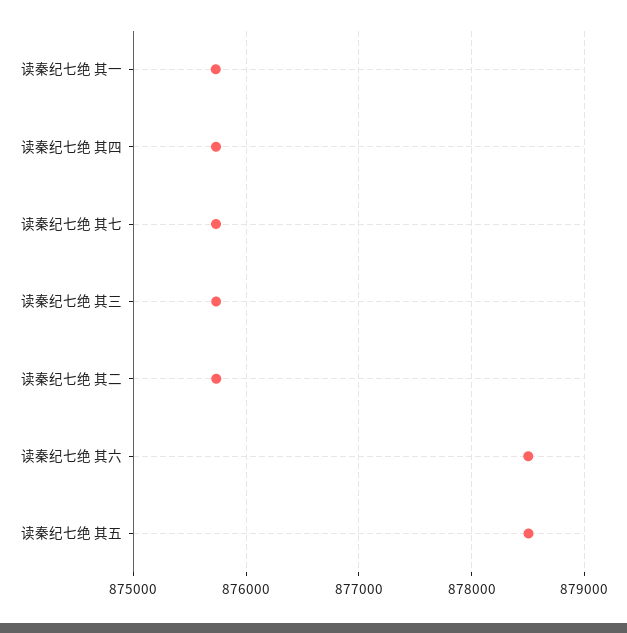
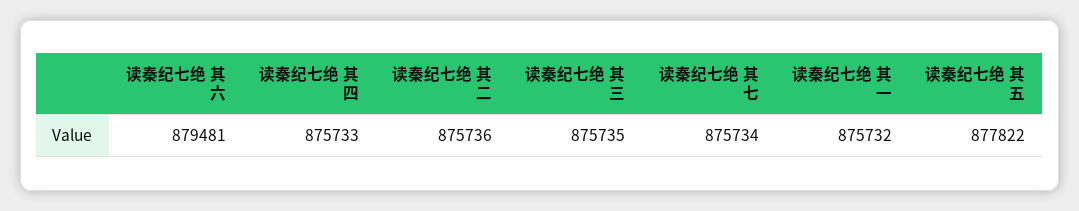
读秦纪七绝 其六: 878500 -> 879481
读秦纪七绝 其五: 878500 -> 877822

